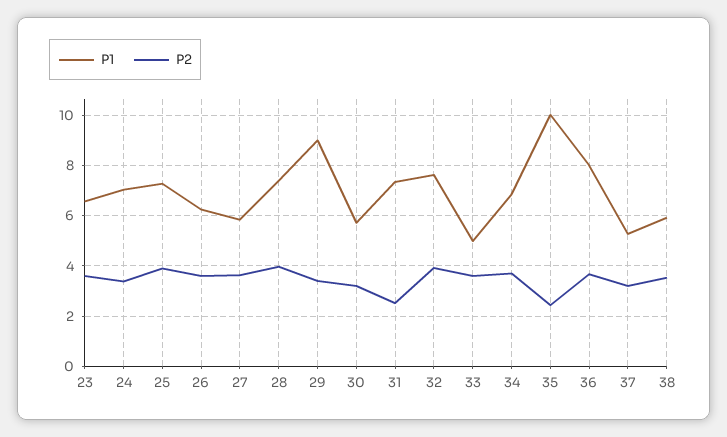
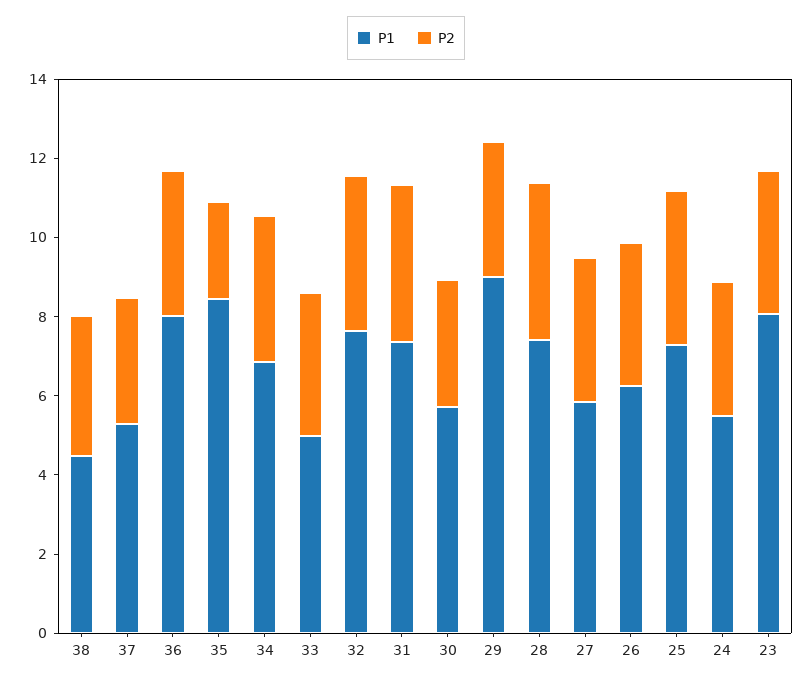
P1, 23: 6.5 -> 8
P1, 24: 7 -> 5.5
P2, 31: 2.5 -> 4
P1, 35: 10 -> 8.5
P1, 38: 6 -> 4.5

